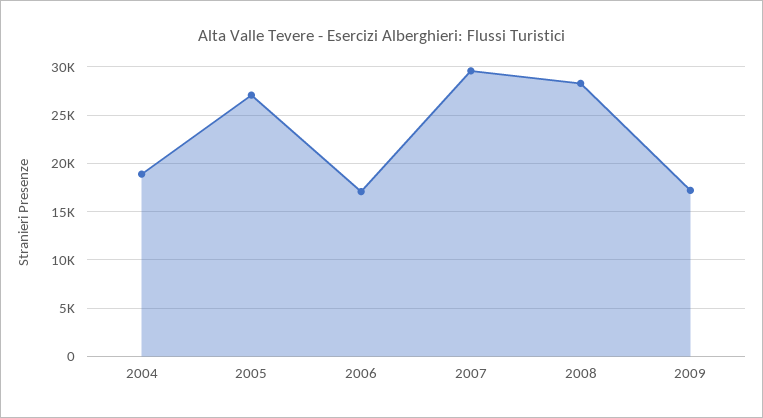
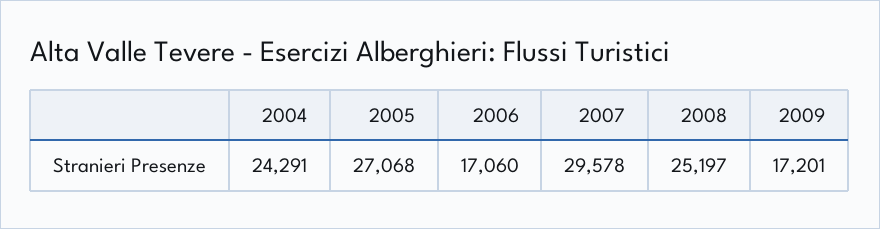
2004: 19000 -> 24291
2008: 28000 -> 25197

